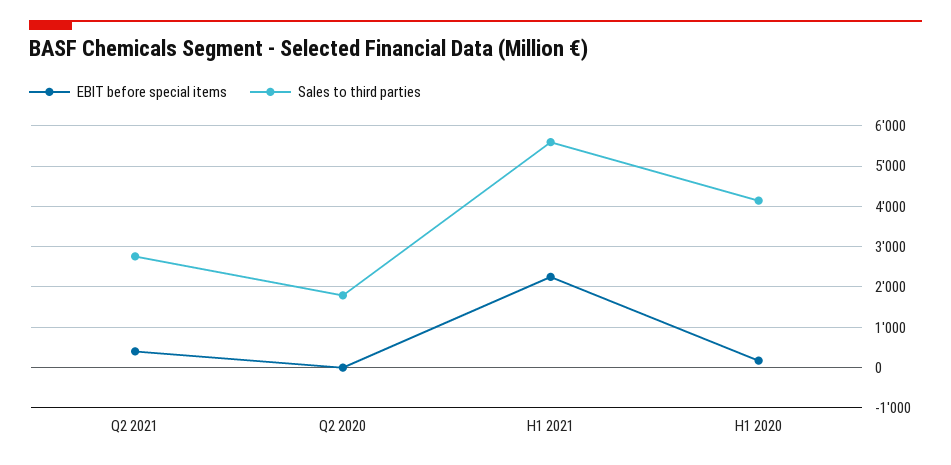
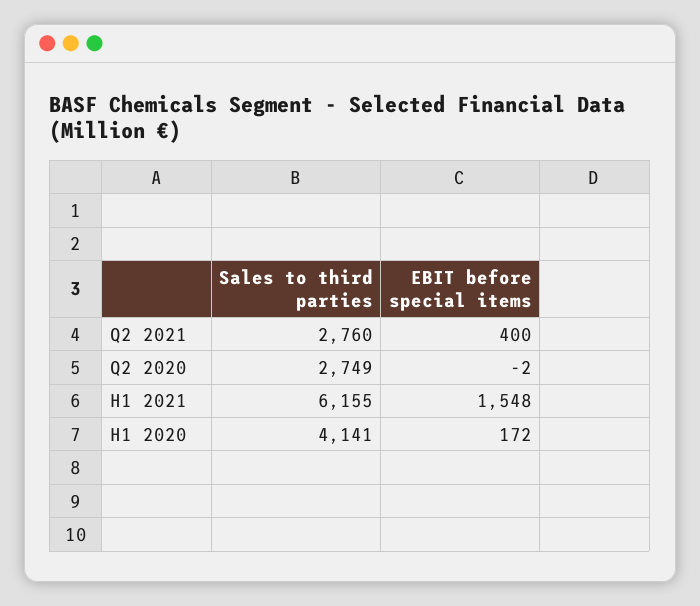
Sales to third parties, Q2 2020: 1800 -> 2749
EBIT before special items, H1 2021: 2200 -> 1548
Sales to third parties, H1 2021: 5600 -> 6155

